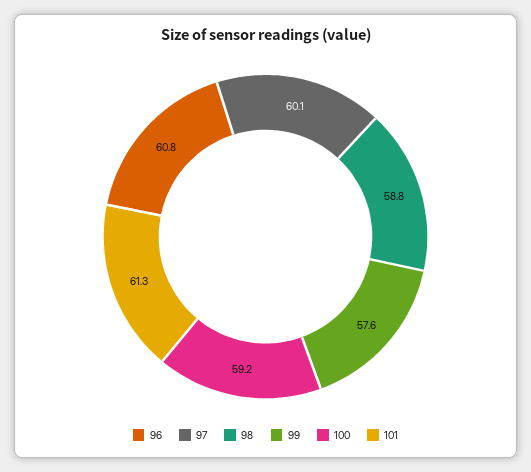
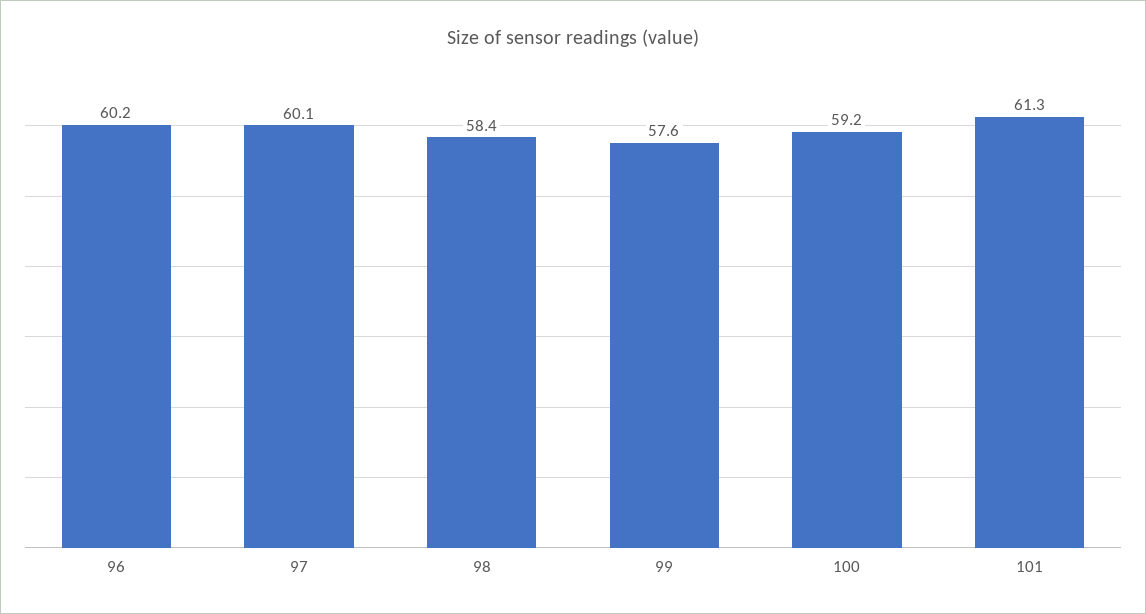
96: 60.8 -> 60.2
98: 58.8 -> 58.4

